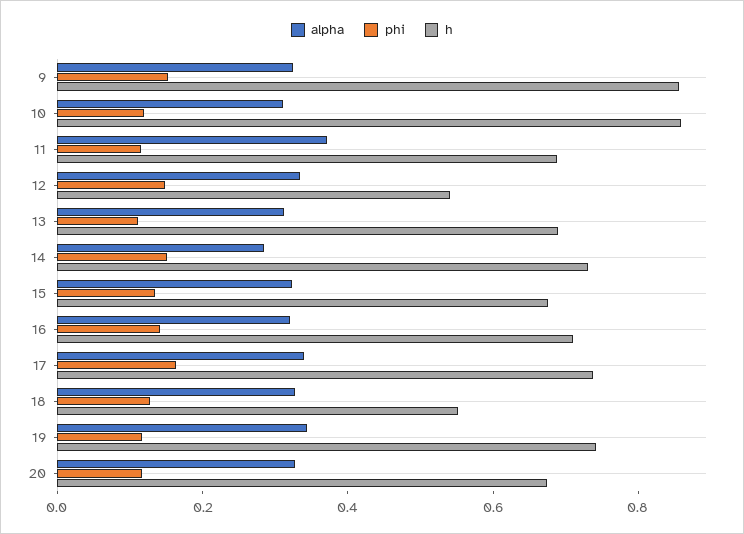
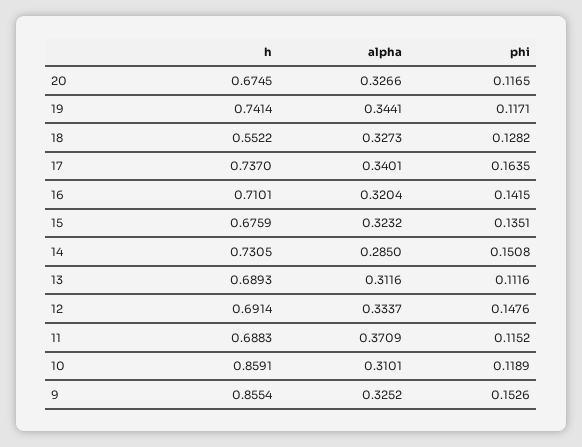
h, 12: 0.55 -> 0.6914

